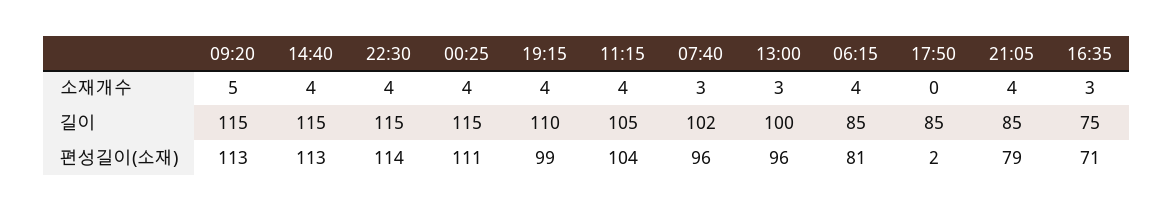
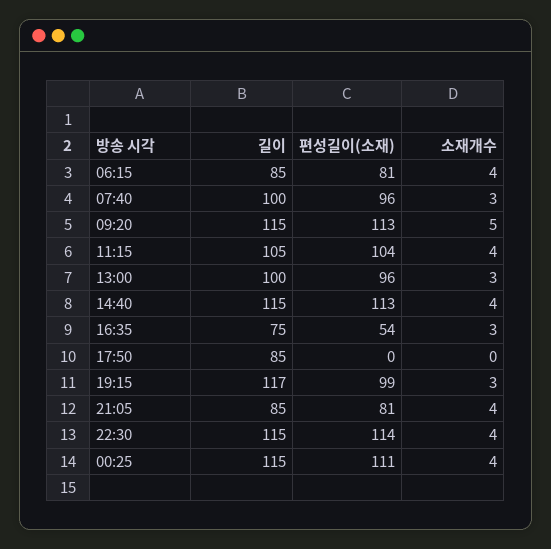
19:15, 소재개수: 4 -> 3
19:15, 길이: 110 -> 117
07:40, 길이: 102 -> 100
17:50, 편성길이(소재): 2 -> 0
21:05, 편성길이(소재): 79 -> 81
16:35, 편성길이(소재): 71 -> 54

